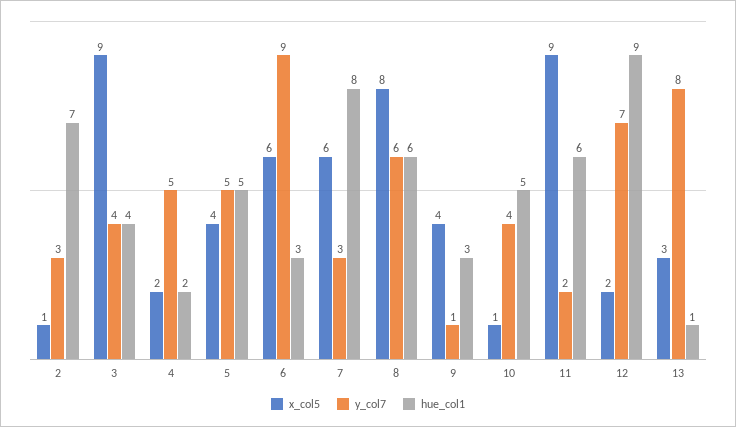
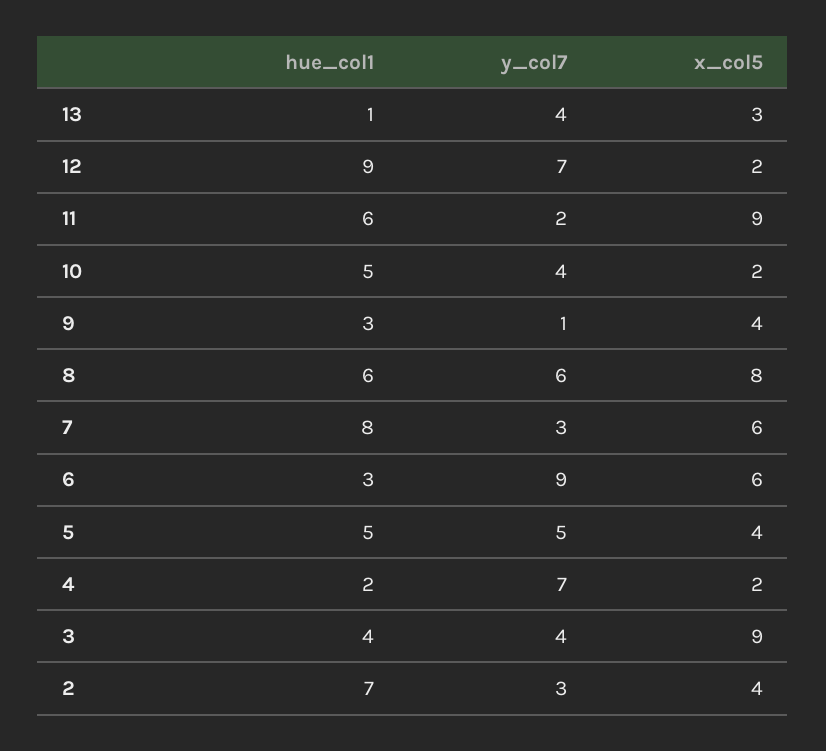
x_col5, 2: 1 -> 4
y_col7, 4: 5 -> 7
x_col5, 10: 1 -> 2
y_col7, 13: 8 -> 4

